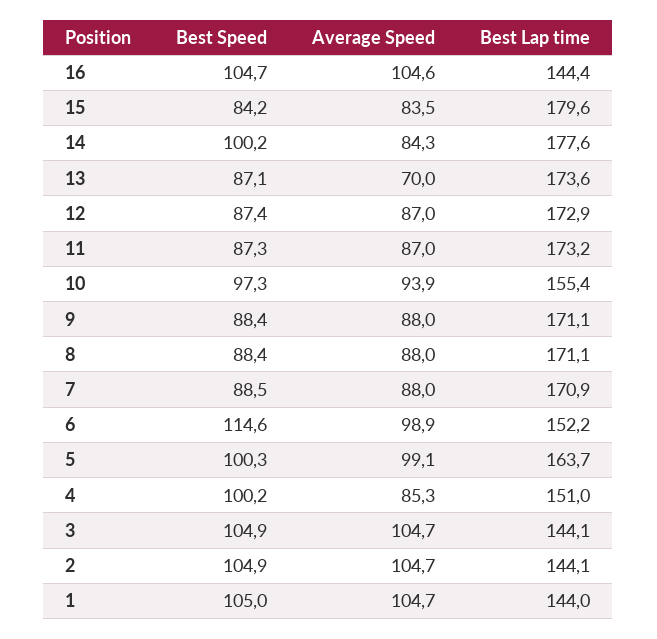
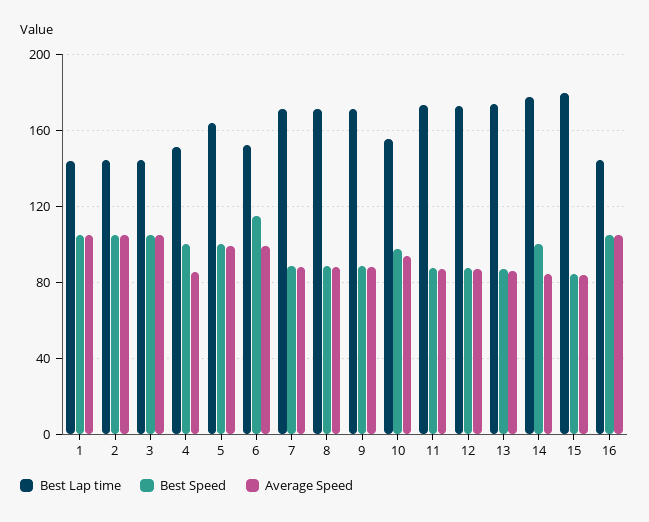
Average Speed, 13: 70 -> 85

